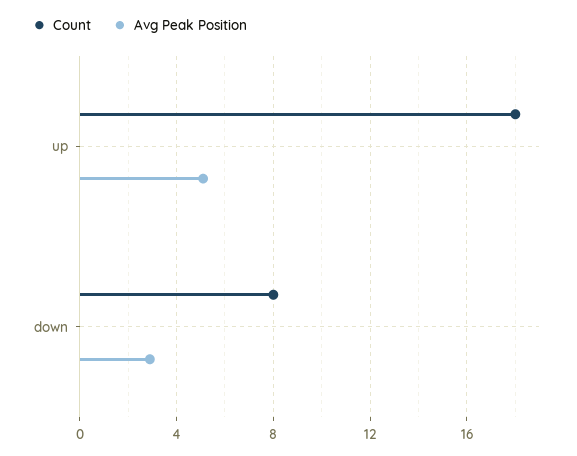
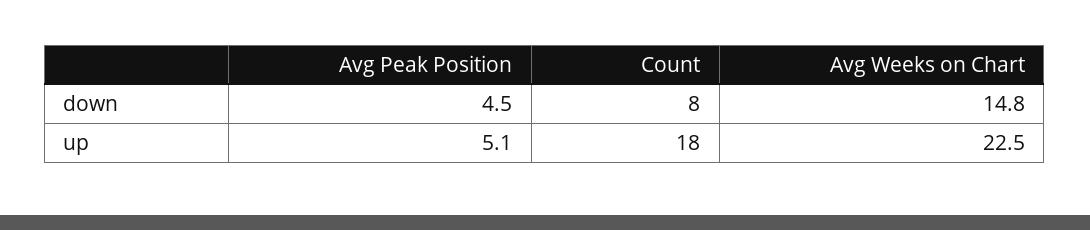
Avg Peak Position, down: 3 -> 4.5
Avg Weeks on Chart, down: none -> 14.8
Avg Weeks on Chart, up: none -> 22.5

